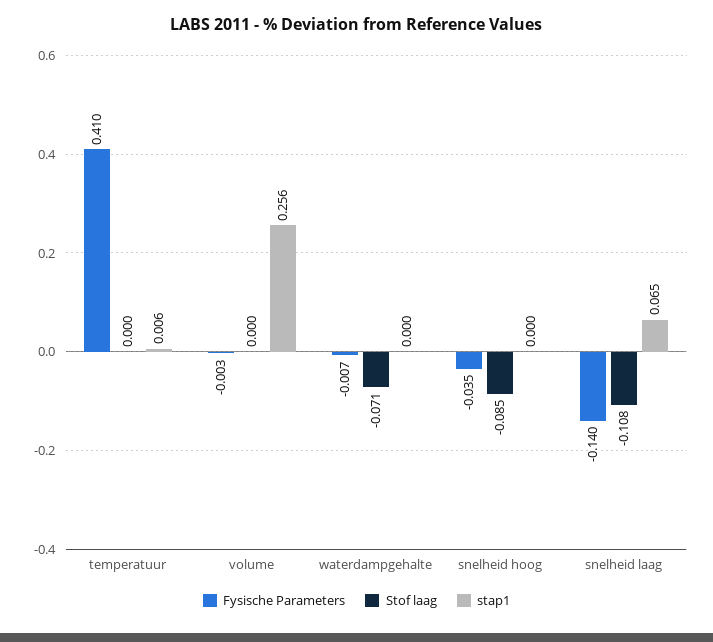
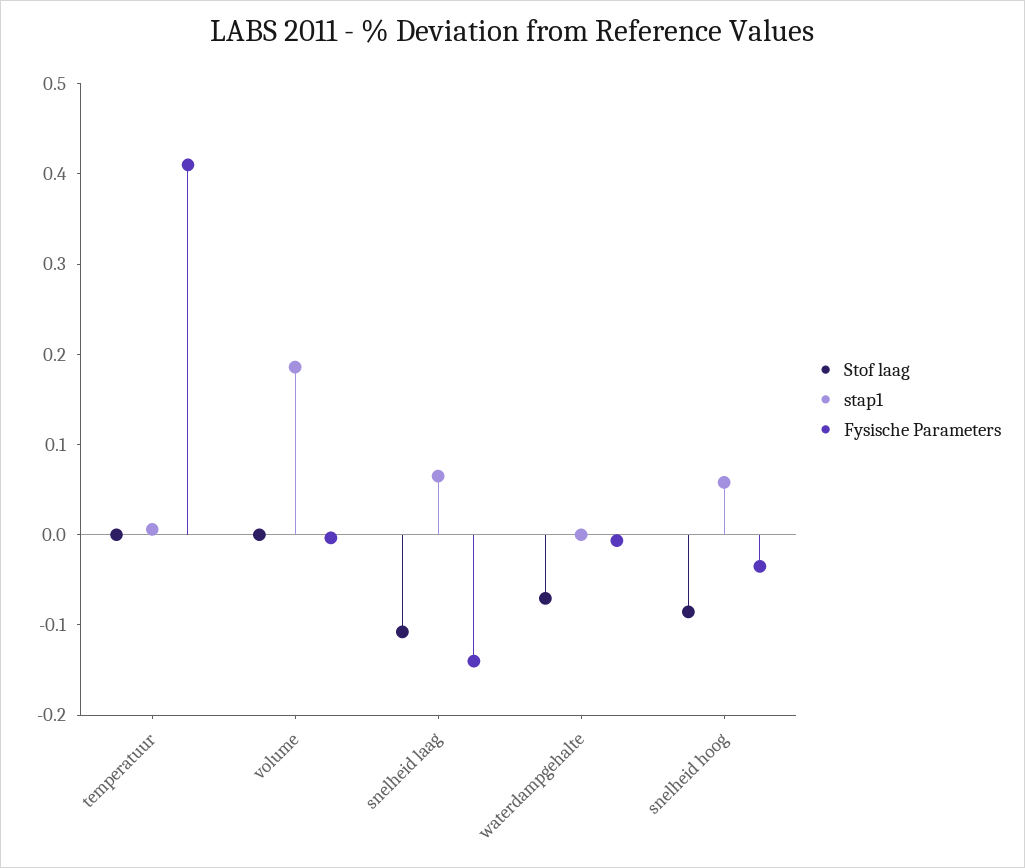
stap1, volume: 0.256 -> 0.18
stap1, snelheid hoog: 0 -> 0.06

